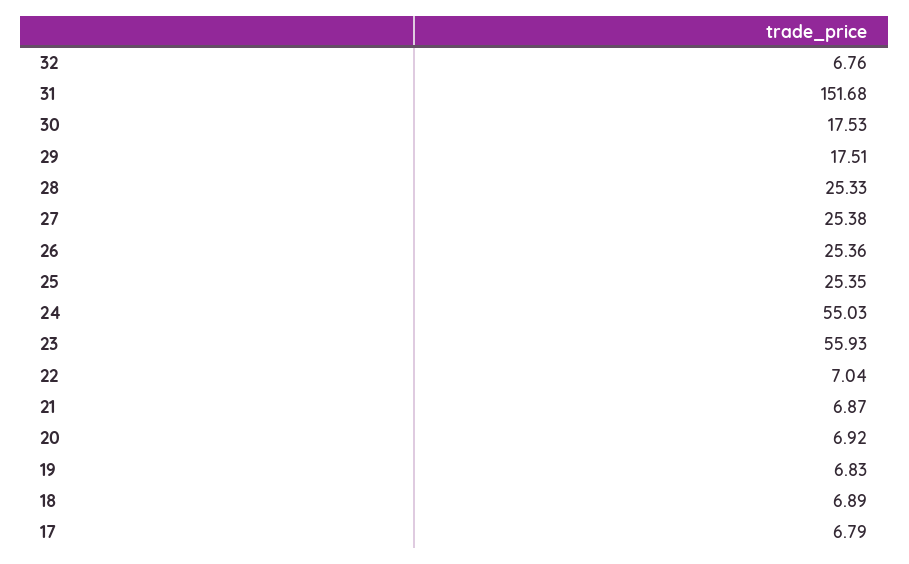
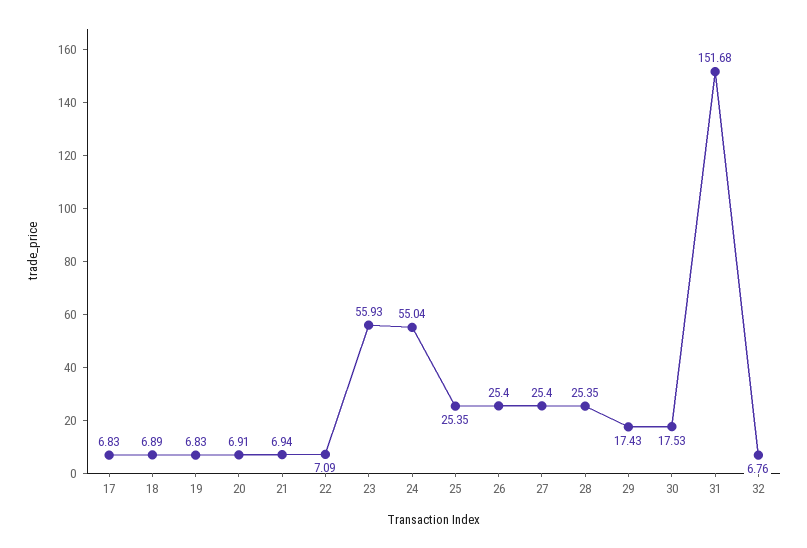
29: 17.51 -> 17.43
28: 25.33 -> 25.35
27: 25.38 -> 25.4
26: 25.36 -> 25.4
24: 55.03 -> 55.04
22: 7.04 -> 7.09
21: 6.87 -> 6.94
20: 6.92 -> 6.91
17: 6.79 -> 6.83

